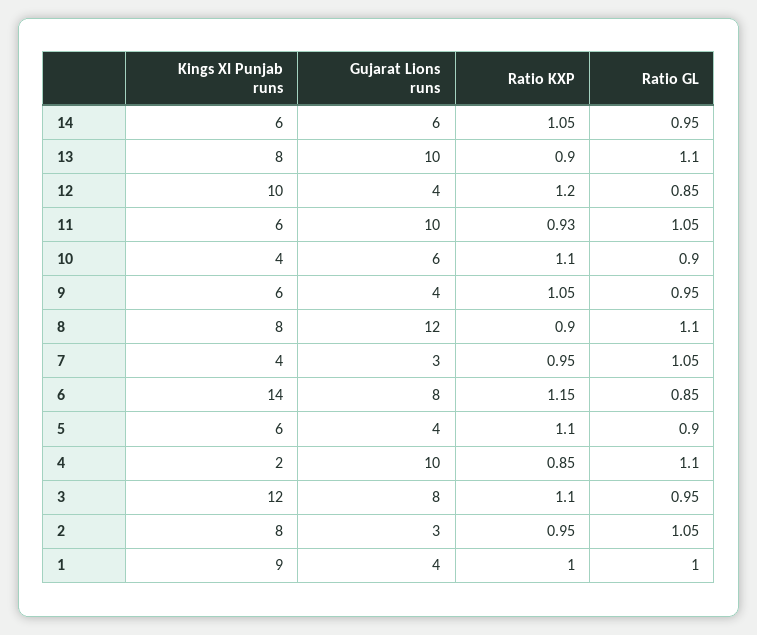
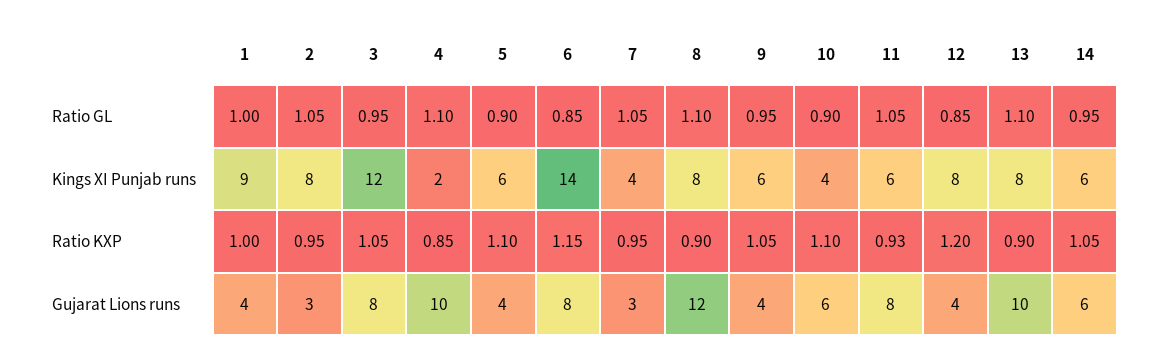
Kings XI Punjab runs, 12: 10 -> 8
Gujarat Lions runs, 11: 10 -> 8
Ratio KXP, 3: 1.1 -> 1.05

